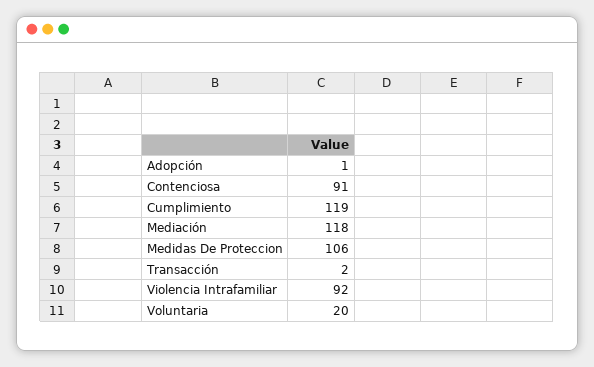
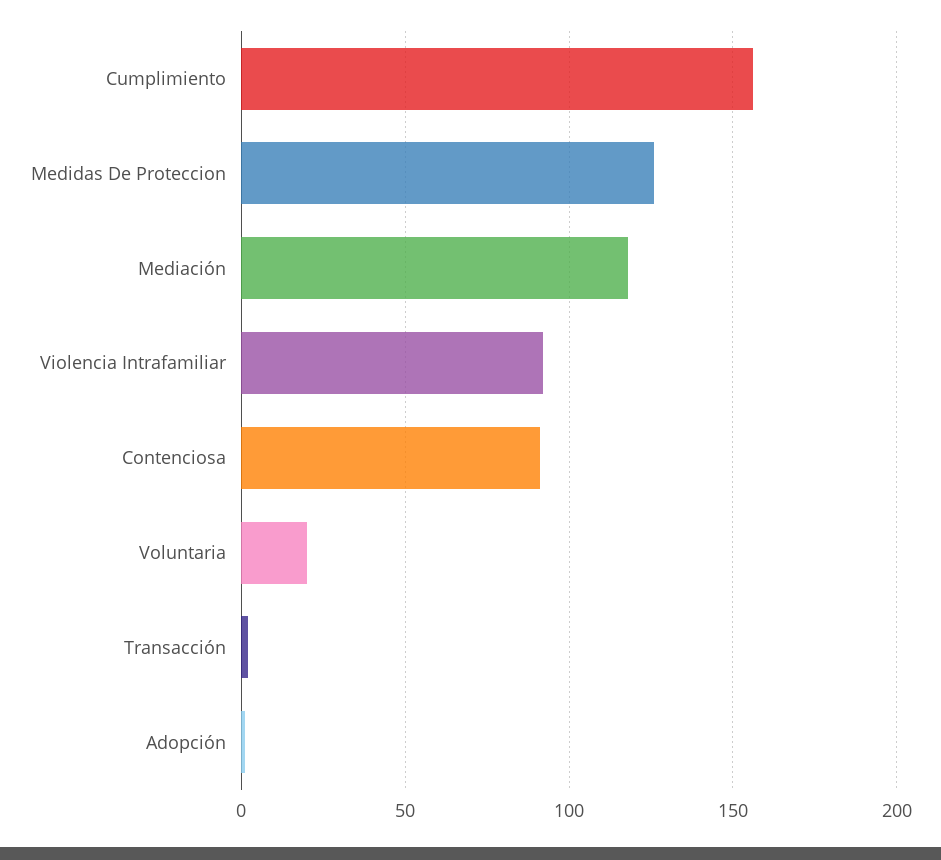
Cumplimiento: 119 -> 155
Medidas De Proteccion: 106 -> 125

